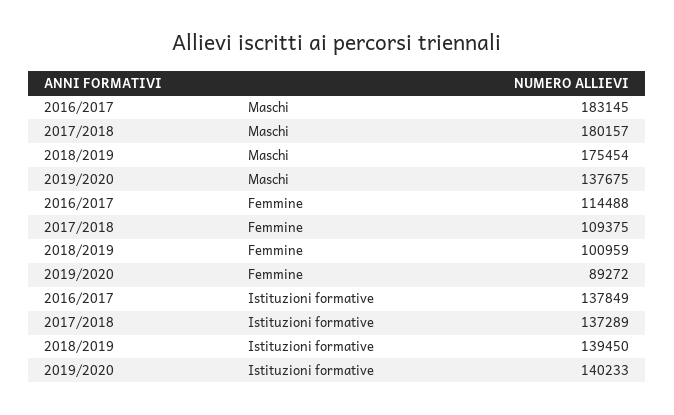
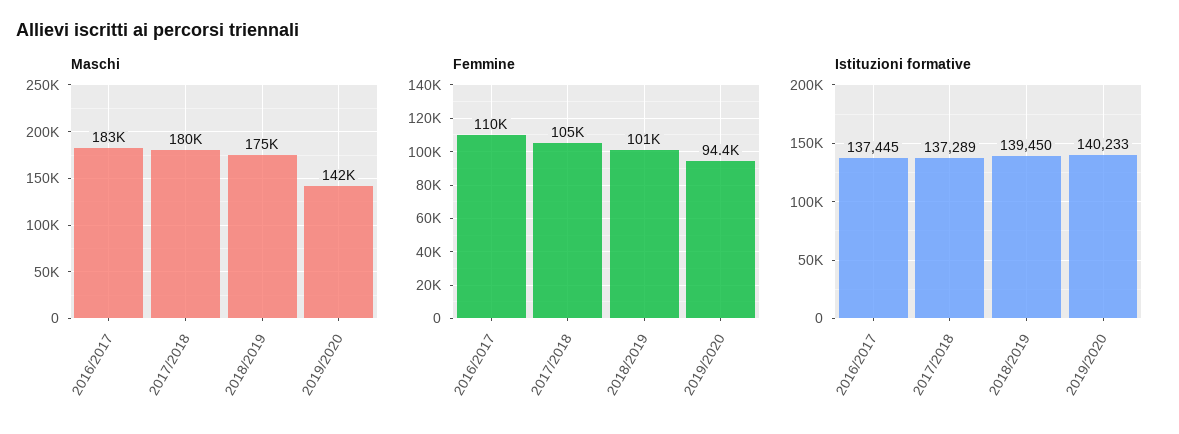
Maschi, 2019/2020: 137675 -> 142000
Femmine, 2016/2017: 114488 -> 110000
Femmine, 2017/2018: 109375 -> 105000
Femmine, 2019/2020: 89272 -> 94400
Istituzioni formative, 2016/2017: 137849 -> 137445

